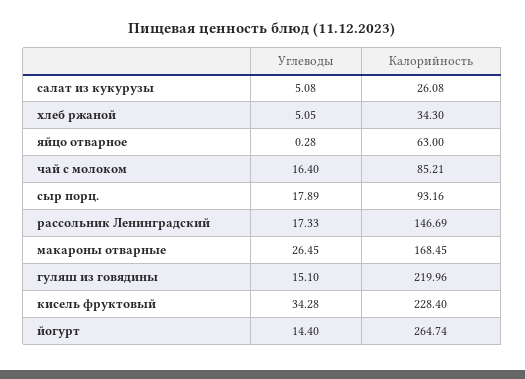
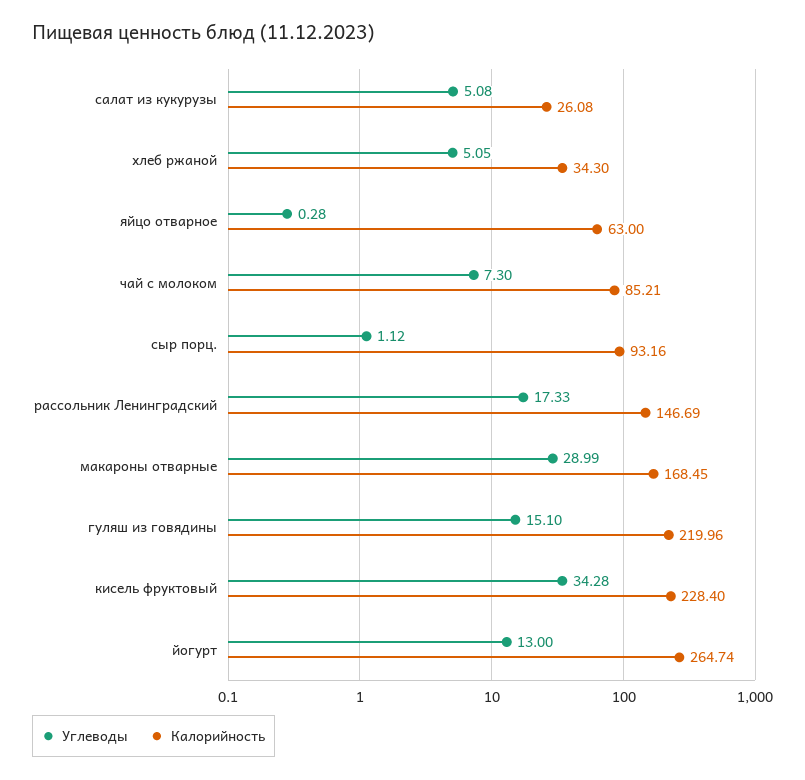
Углеводы, чай с молоком: 16.4 -> 7.3
Углеводы, сыр порц.: 17.89 -> 1.12
Углеводы, макароны отварные: 26.45 -> 28.99
Углеводы, йогурт: 14.4 -> 13

